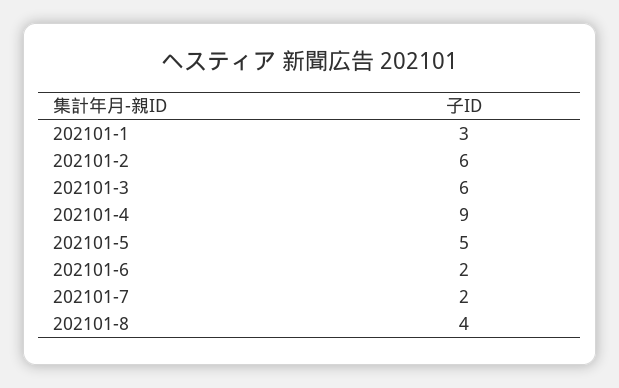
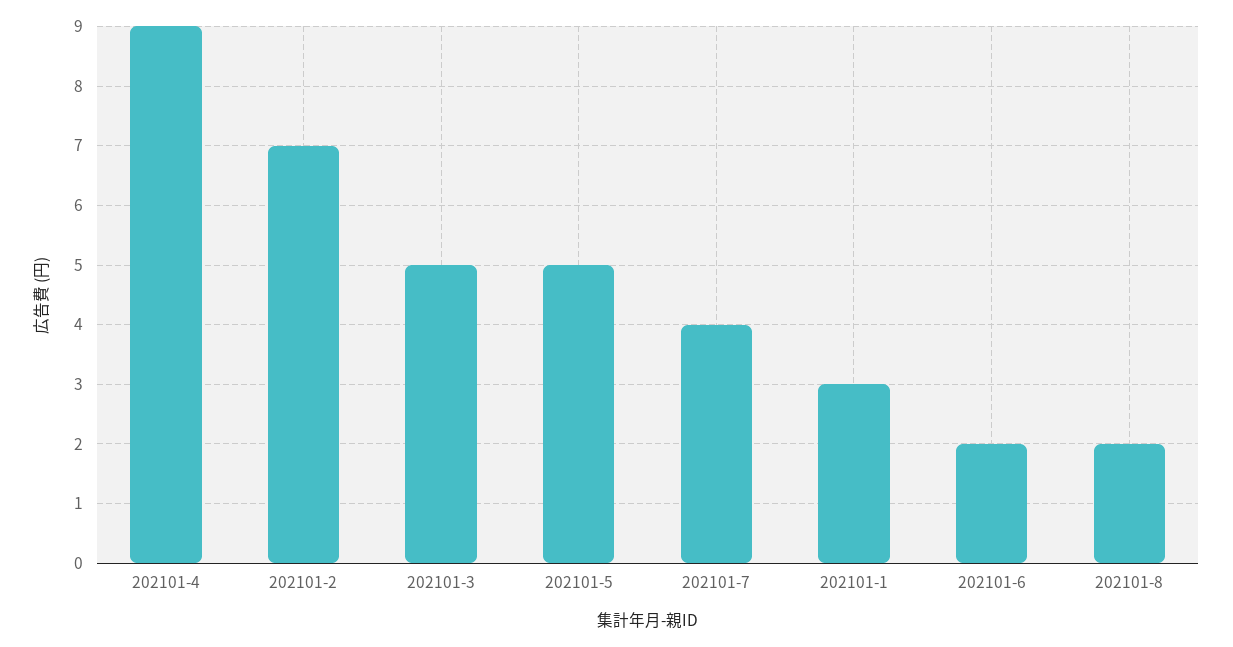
202101-2: 6 -> 7
202101-3: 6 -> 5
202101-7: 2 -> 4
202101-8: 4 -> 2

